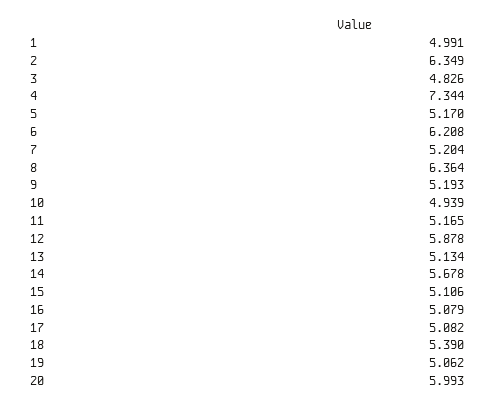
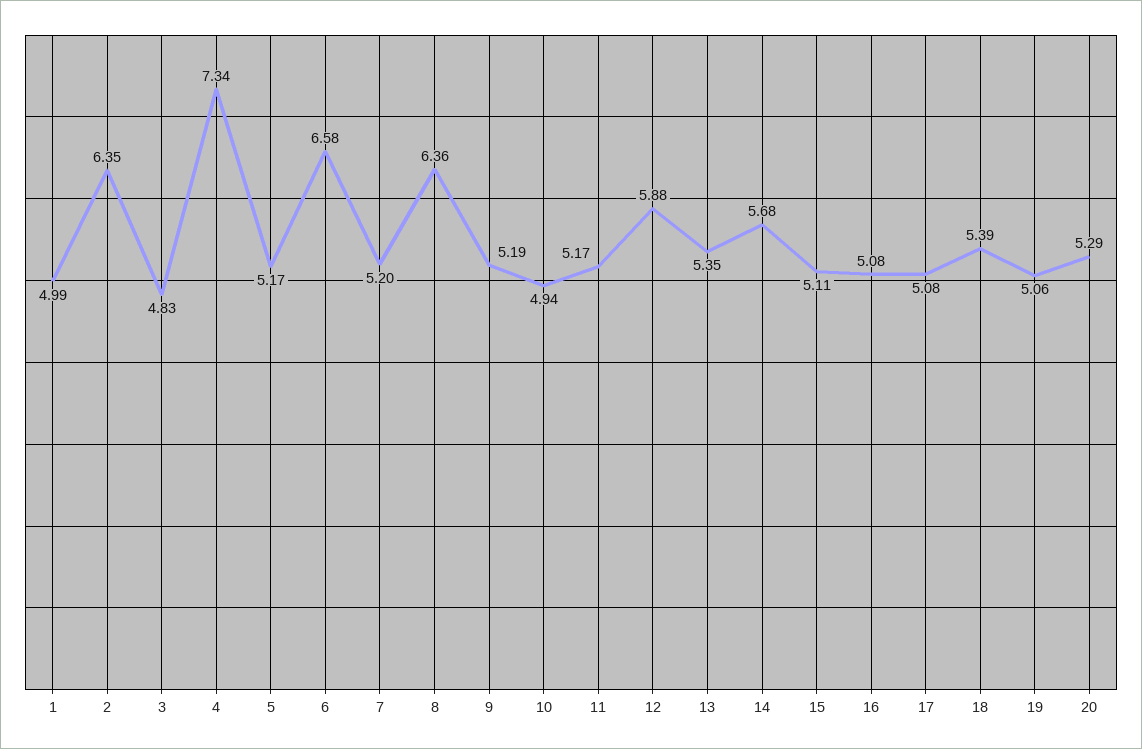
6: 6.208 -> 6.58
13: 5.134 -> 5.35
20: 5.993 -> 5.29

